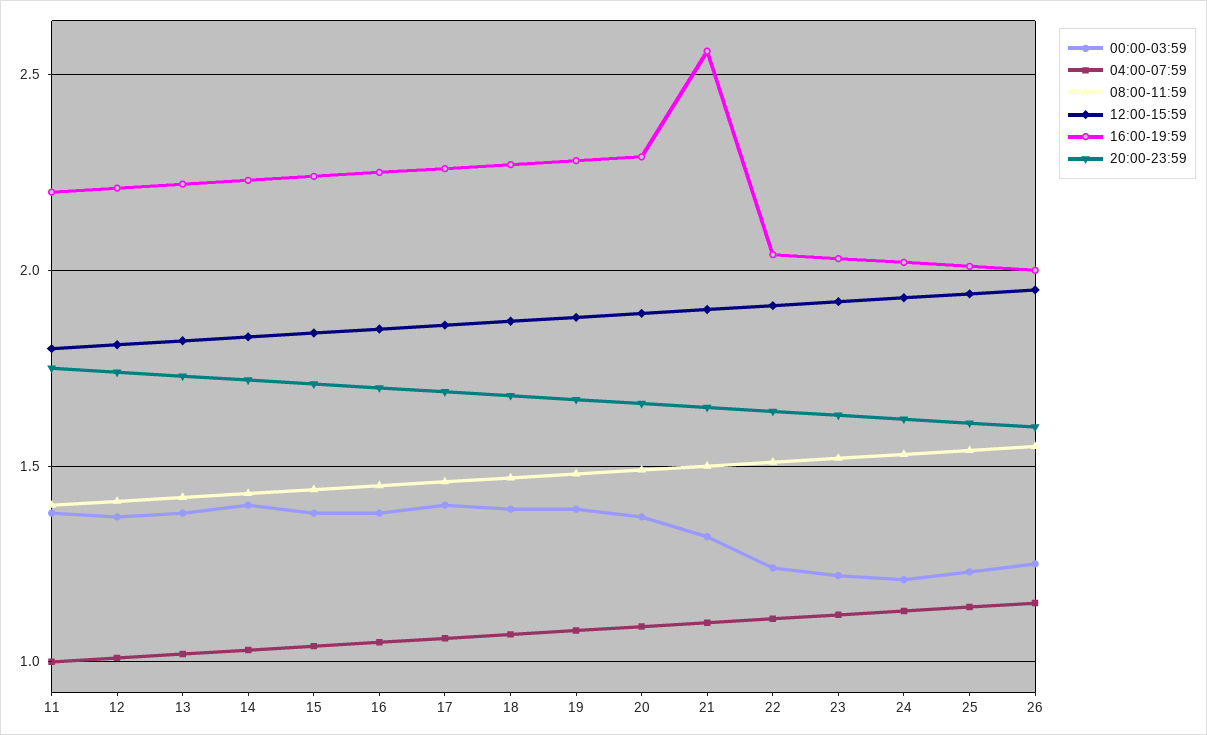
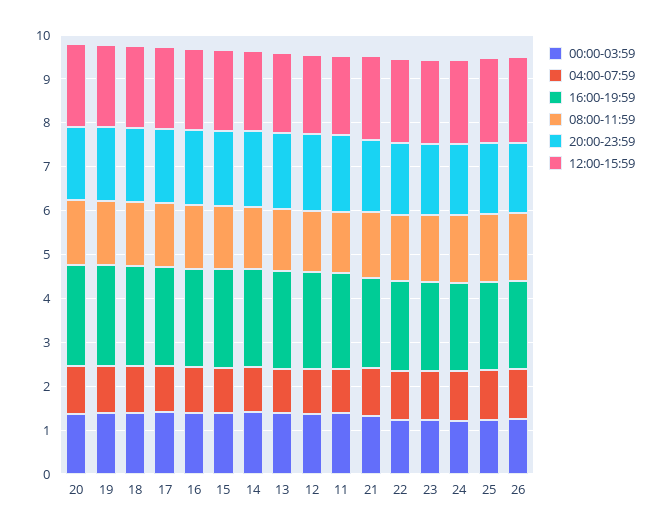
16:00-19:59, 21: 2.55 -> 2

